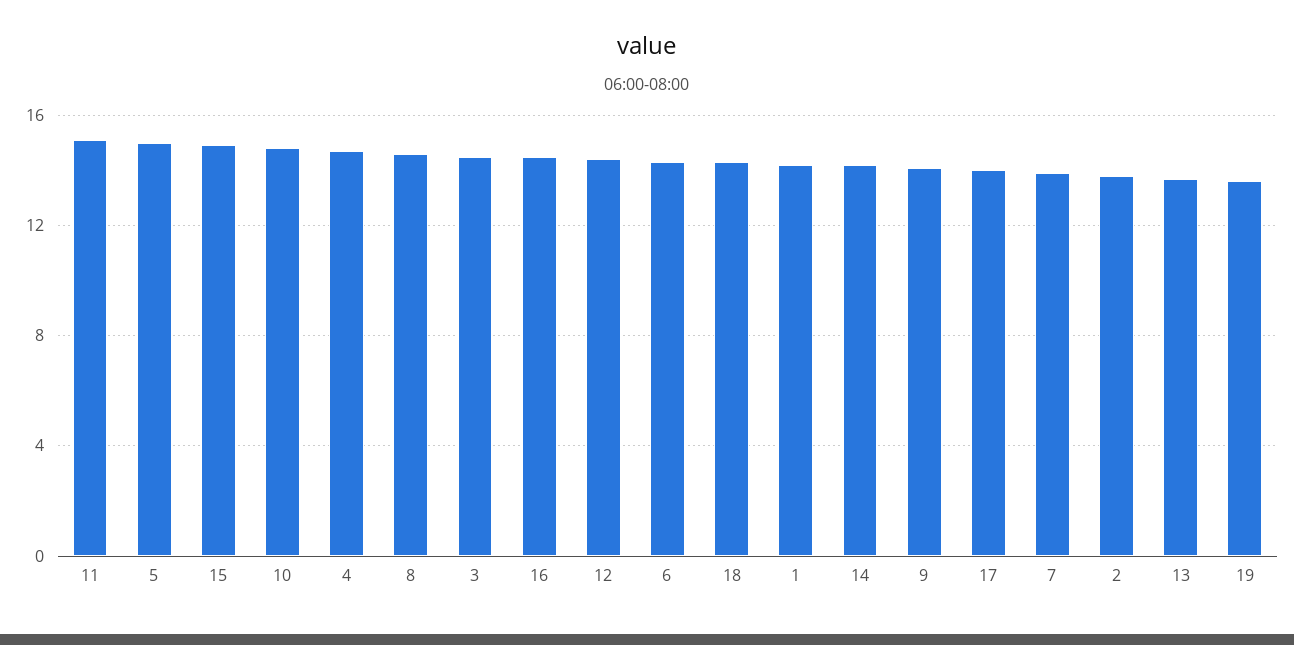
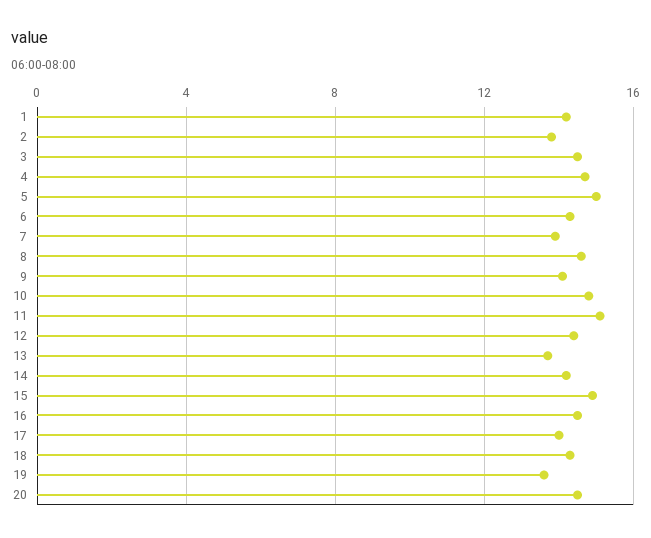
20: none -> 14.5

